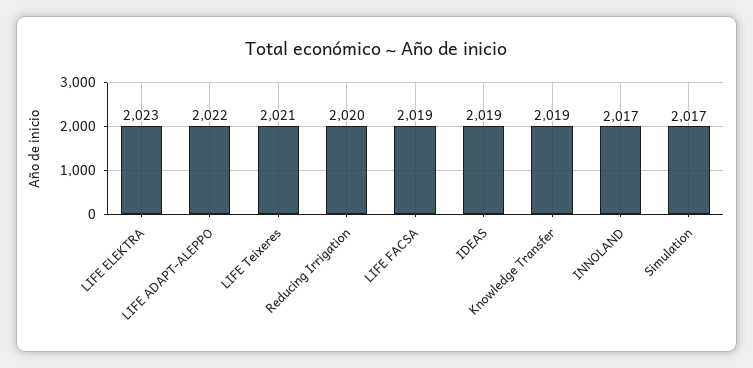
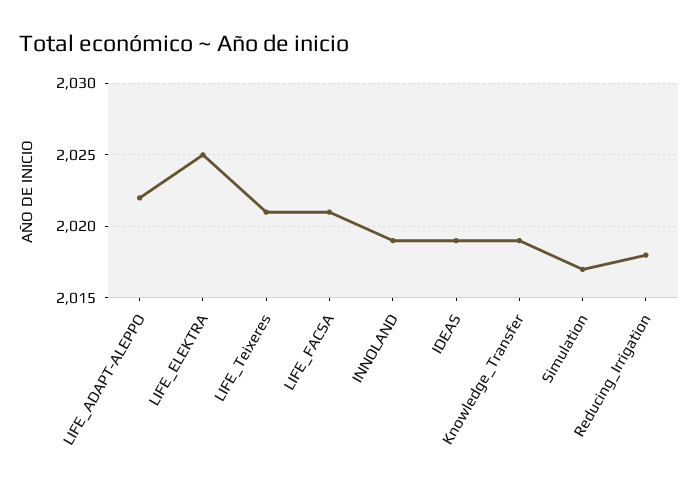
LIFE ELEKTRA: 2023 -> 2025
Reducing Irrigation: 2020 -> 2018
LIFE FACSA: 2019 -> 2021
INNOLAND: 2017 -> 2019

